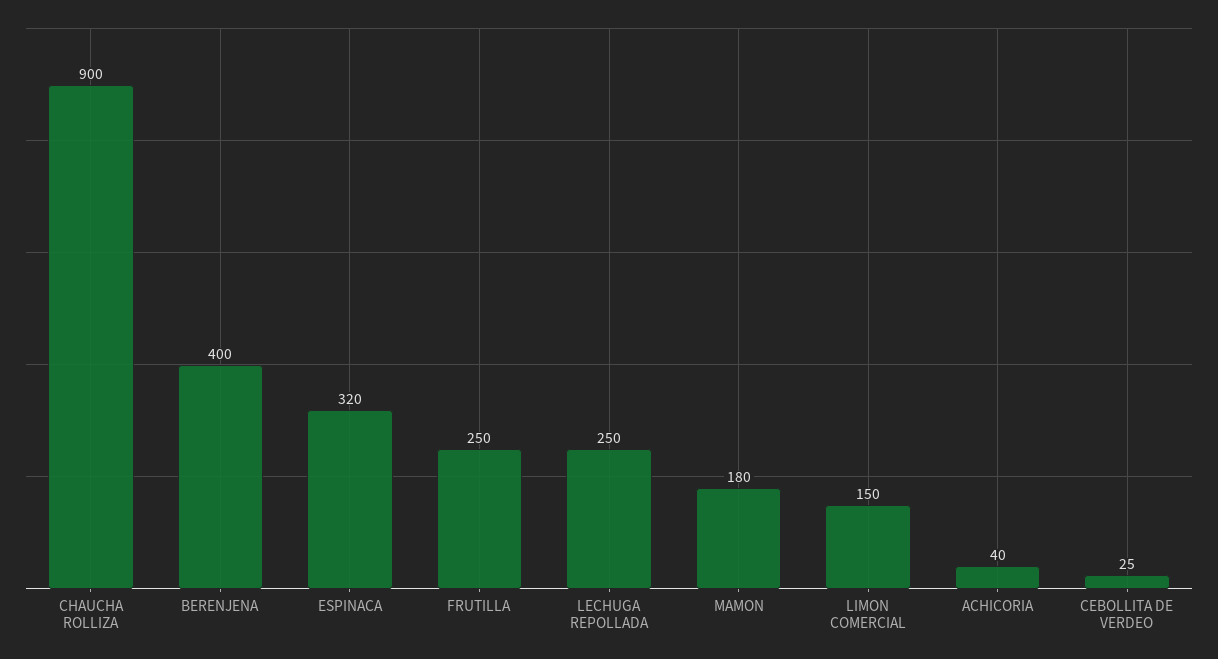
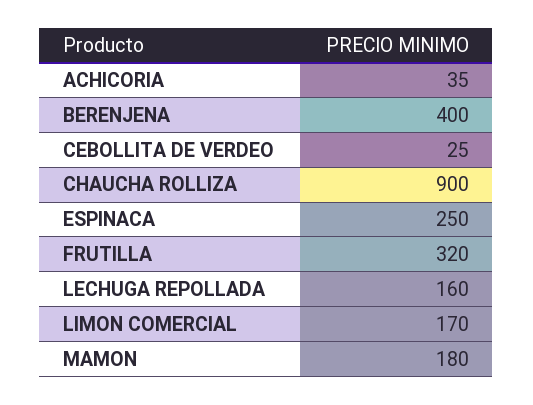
ESPINACA: 320 -> 250
FRUTILLA: 250 -> 320
LECHUGA REPOLLADA: 250 -> 160
LIMON COMERCIAL: 150 -> 170
ACHICORIA: 40 -> 35

